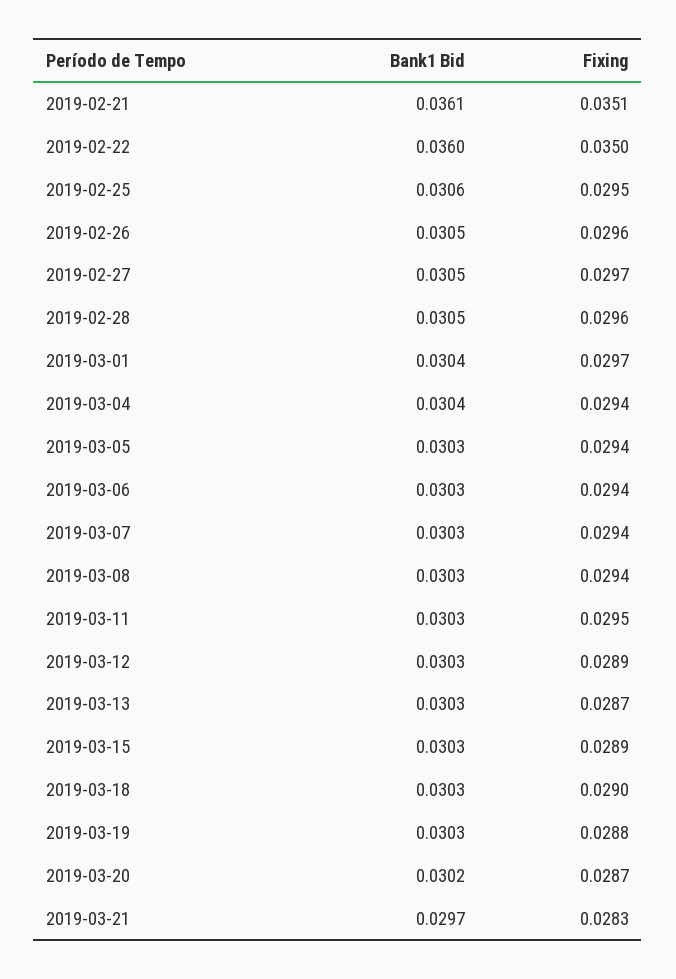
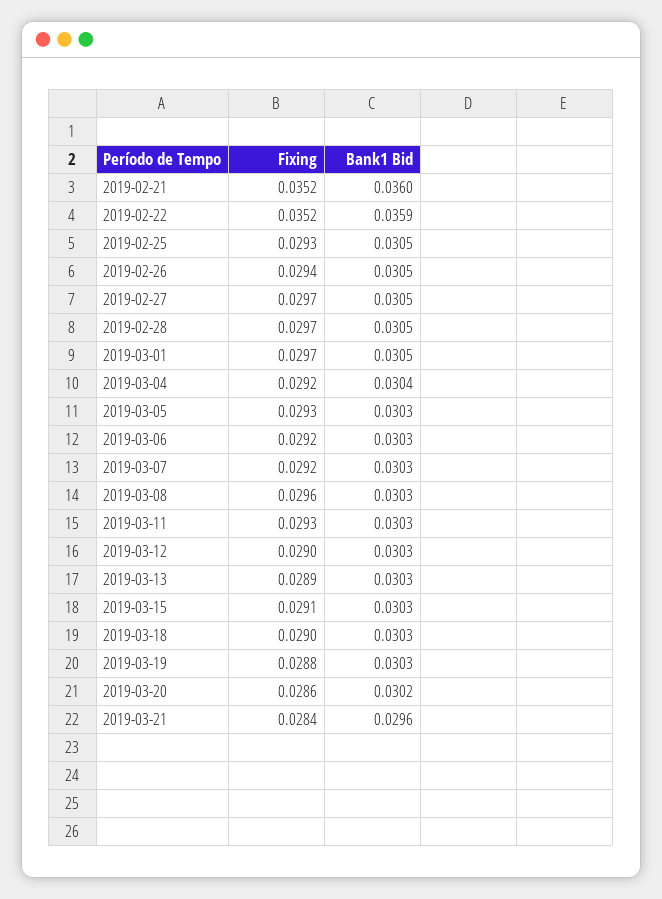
Bank1 Bid, 2019-02-21: 0.0361 -> 0.036
Fixing, 2019-02-21: 0.0351 -> 0.0352
Bank1 Bid, 2019-02-22: 0.036 -> 0.0359
Fixing, 2019-02-22: 0.035 -> 0.0352
Bank1 Bid, 2019-02-25: 0.0306 -> 0.0305
Fixing, 2019-02-25: 0.0295 -> 0.0293
Fixing, 2019-02-26: 0.0296 -> 0.0294
Fixing, 2019-02-28: 0.0296 -> 0.0297
Bank1 Bid, 2019-03-01: 0.0304 -> 0.0305
Fixing, 2019-03-04: 0.0294 -> 0.0292
Fixing, 2019-03-05: 0.0294 -> 0.0293
Fixing, 2019-03-06: 0.0294 -> 0.0292
Fixing, 2019-03-07: 0.0294 -> 0.0292
Fixing, 2019-03-08: 0.0294 -> 0.0296
Fixing, 2019-03-11: 0.0295 -> 0.0293
Fixing, 2019-03-12: 0.0289 -> 0.029
Fixing, 2019-03-13: 0.0287 -> 0.0289
Fixing, 2019-03-15: 0.0289 -> 0.0291
Fixing, 2019-03-20: 0.0287 -> 0.0286
Bank1 Bid, 2019-03-21: 0.0297 -> 0.0296
Fixing, 2019-03-21: 0.0283 -> 0.0284

